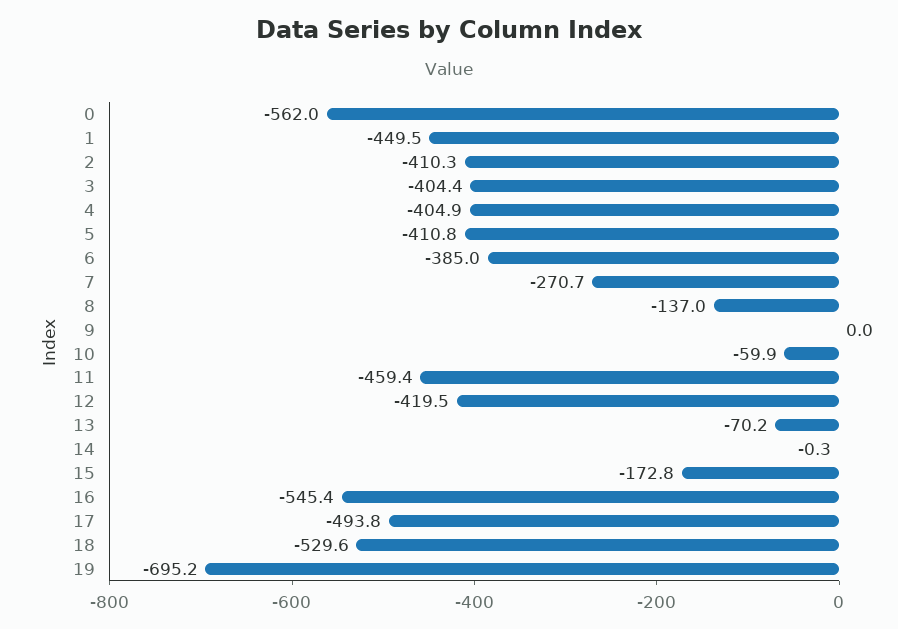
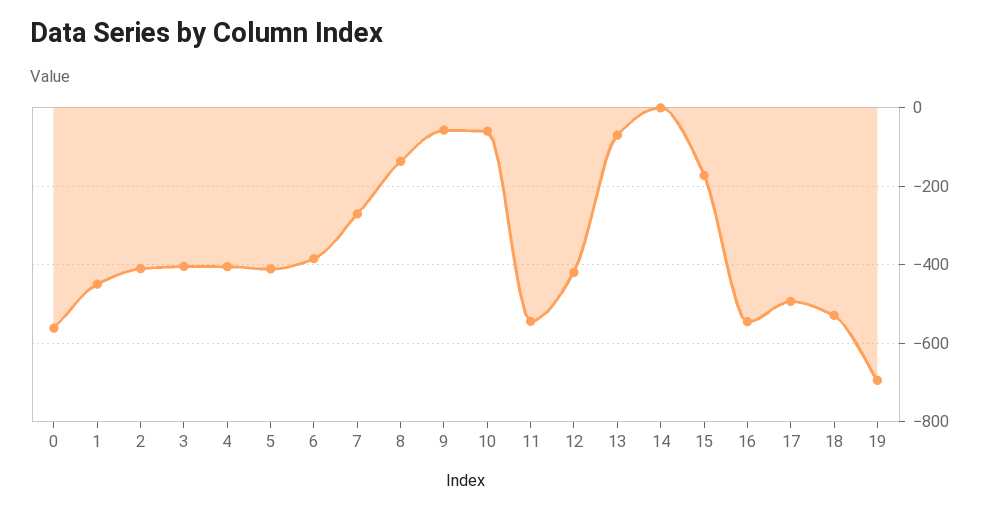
9: 0 -> -60
11: -459.4 -> -540

